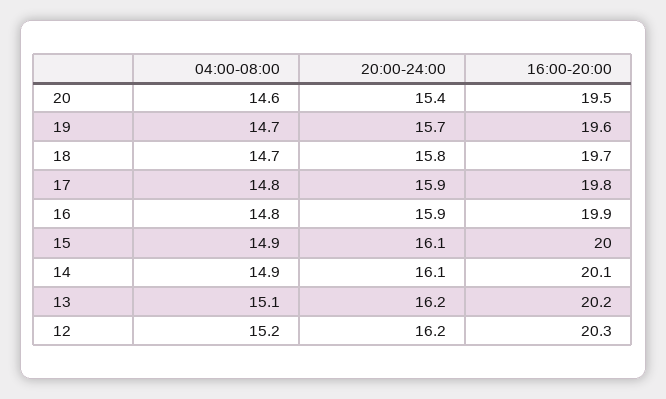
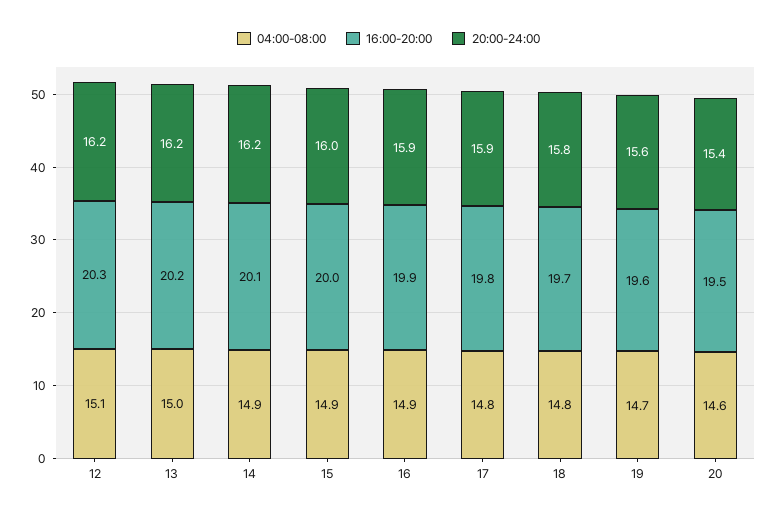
20:00-24:00, 19: 15.7 -> 15.6
04:00-08:00, 18: 14.7 -> 14.8
04:00-08:00, 16: 14.8 -> 14.9
20:00-24:00, 15: 16.1 -> 16
20:00-24:00, 14: 16.1 -> 16.2
04:00-08:00, 13: 15.1 -> 15
04:00-08:00, 12: 15.2 -> 15.1

